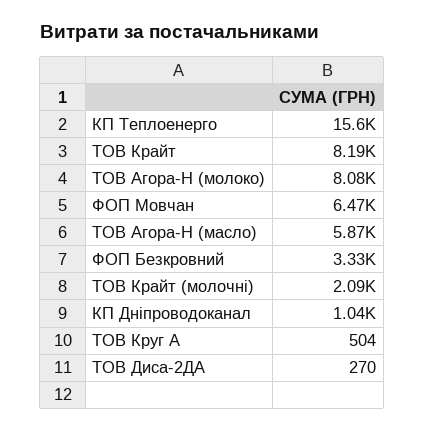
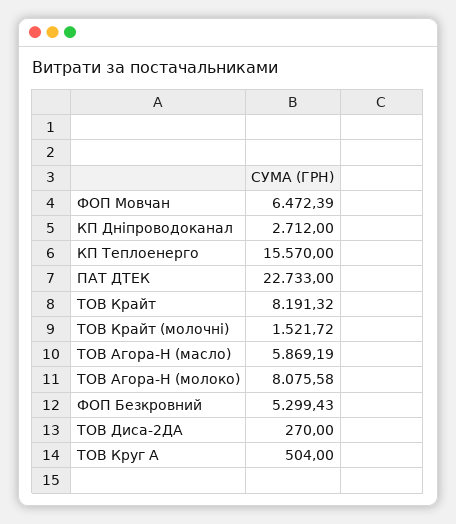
ФОП Безкровний: 3330 -> 5299.43
ТОВ Крайт (молочні): 2090 -> 1521.72
КП Дніпроводоканал: 1040 -> 2712
ПАТ ДТЕК: none -> 22733

